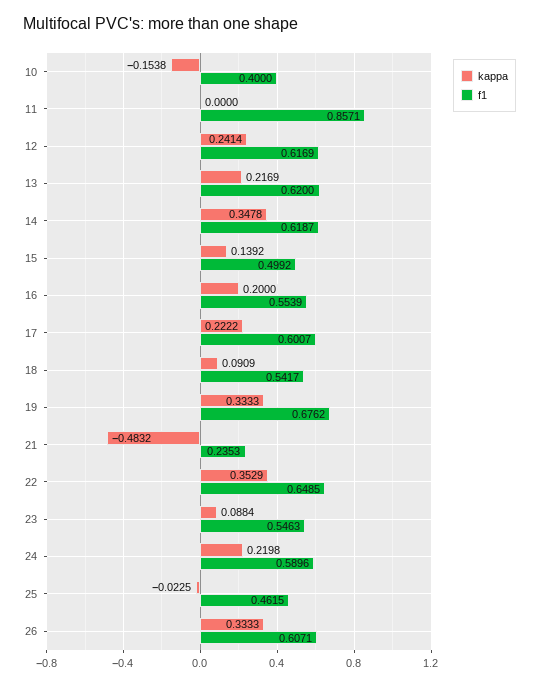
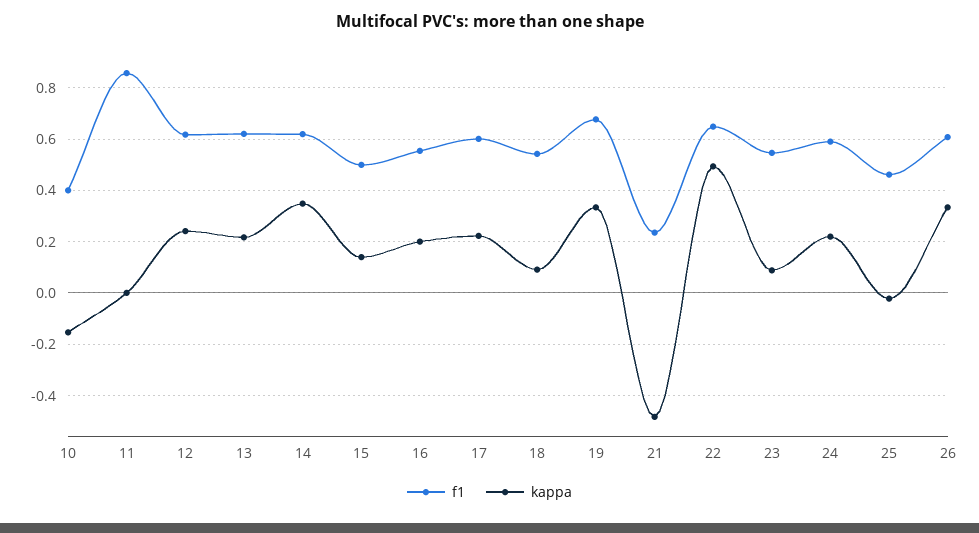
kappa, 22: 0.3529 -> 0.5

